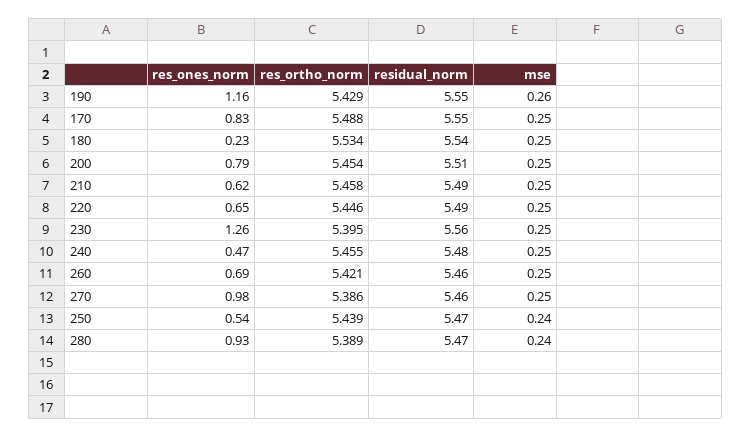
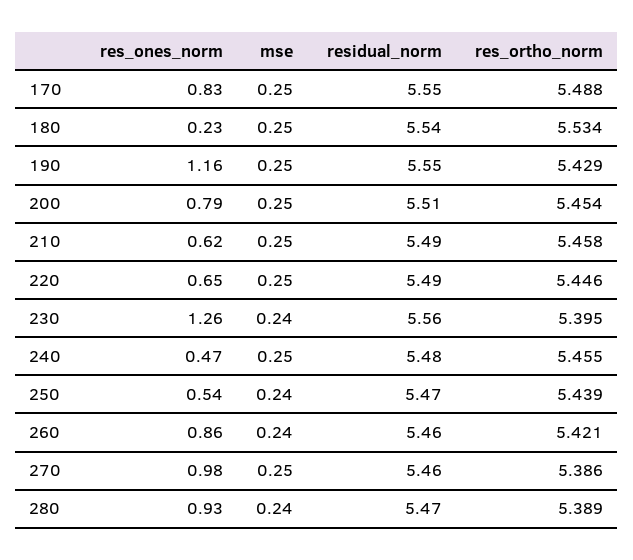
mse, 190: 0.26 -> 0.25
mse, 230: 0.25 -> 0.24
res_ones_norm, 260: 0.69 -> 0.86
mse, 260: 0.25 -> 0.24

